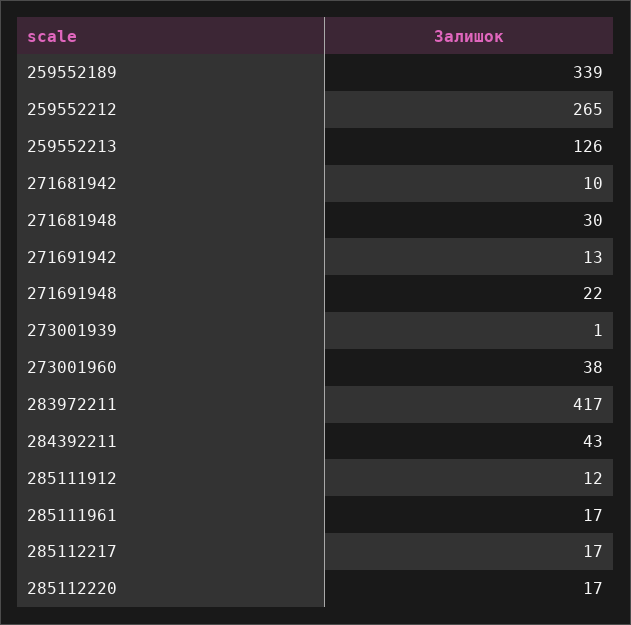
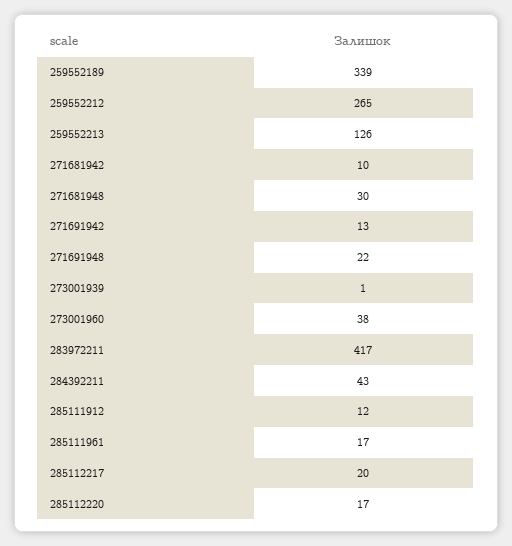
285112217: 17 -> 20

